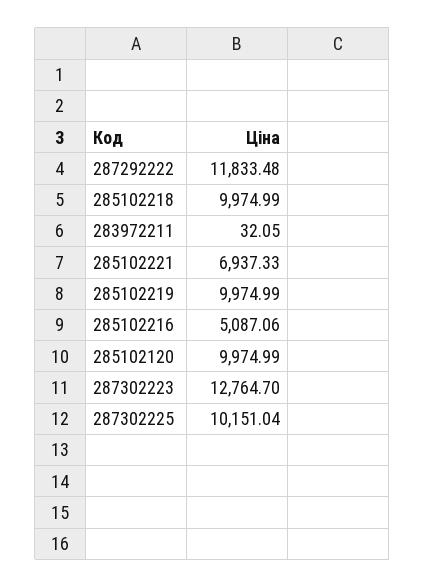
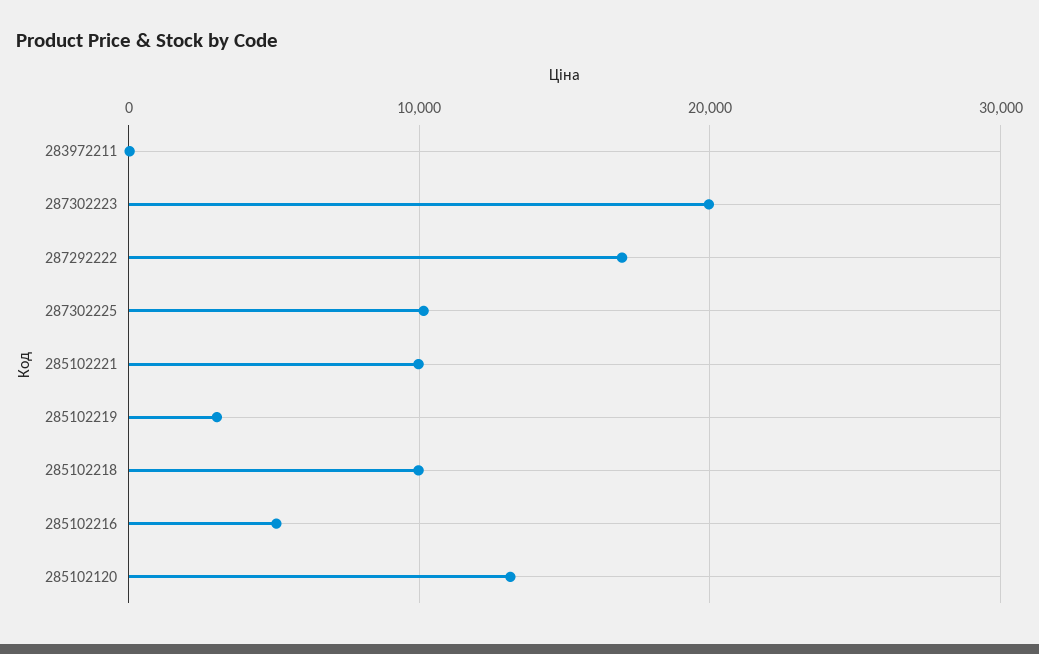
287292222: 11833.48 -> 17000
285102221: 6937.33 -> 10000
285102219: 9974.99 -> 3000
285102120: 9974.99 -> 13000
287302223: 12764.7 -> 20000

